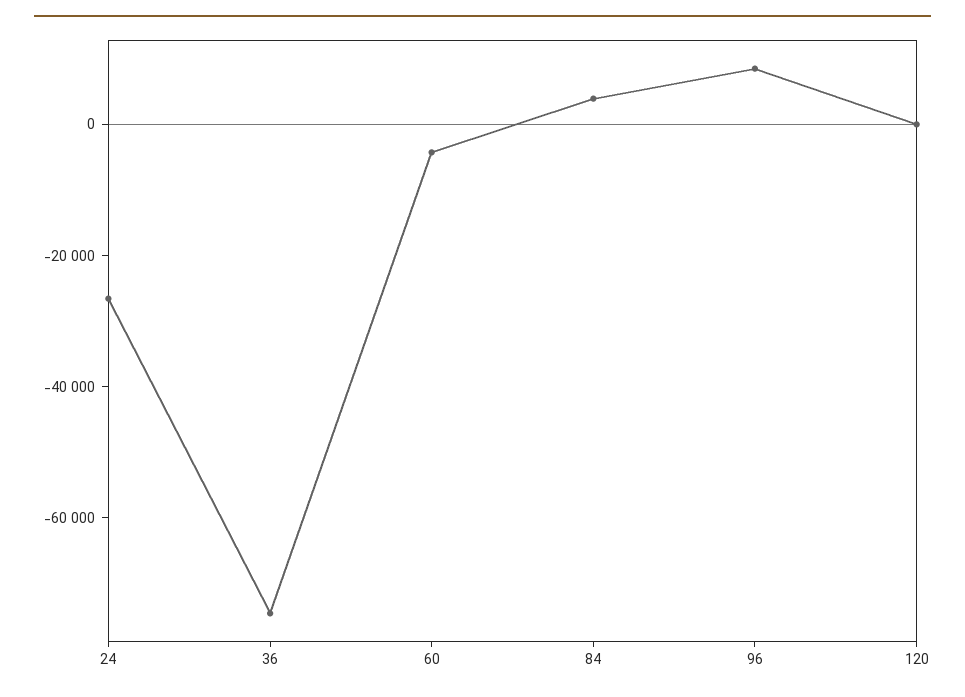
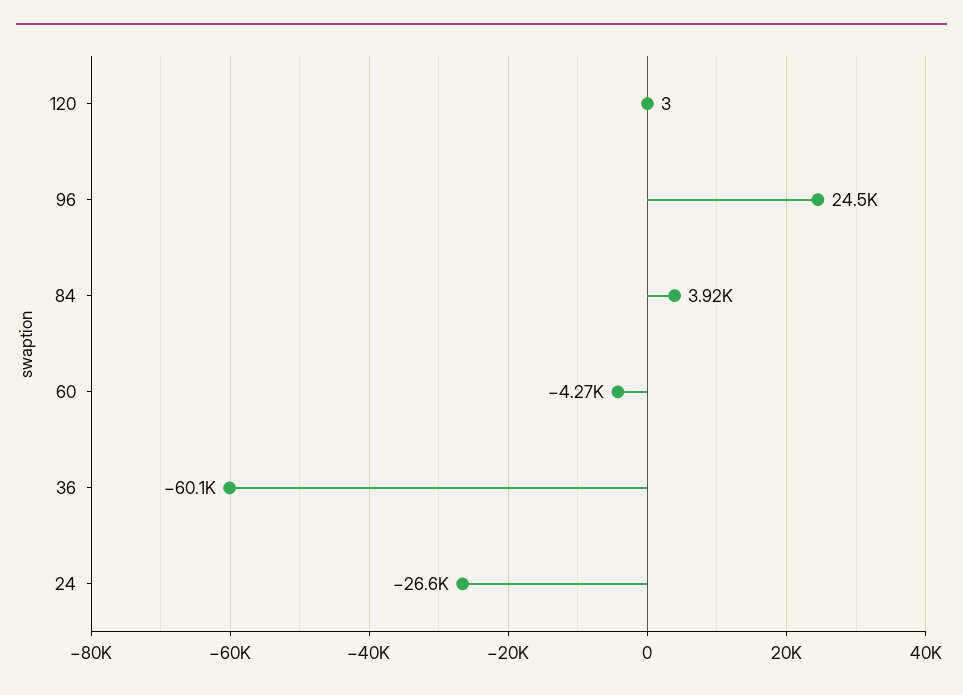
36: -75000 -> -60100
96: 10000 -> 24500

